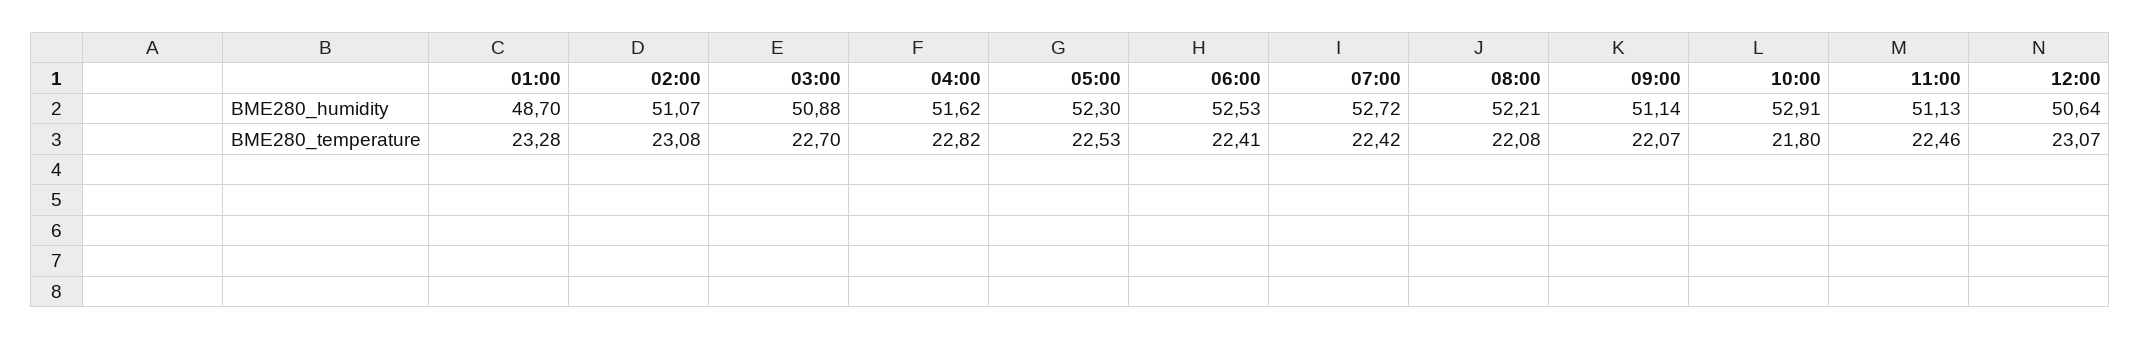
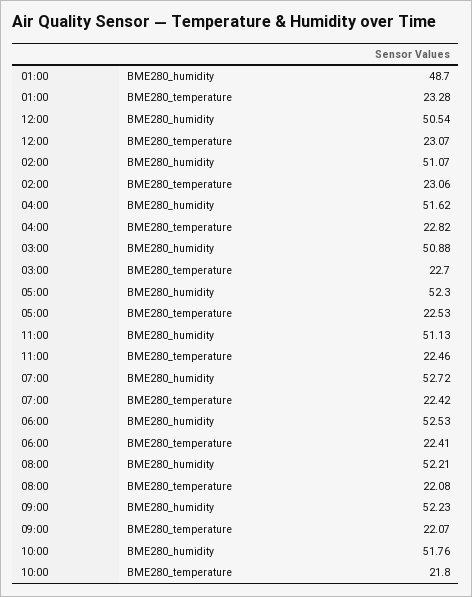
09:00, BME280_humidity: 51.14 -> 52.23
10:00, BME280_humidity: 52.91 -> 51.76
12:00, BME280_humidity: 50.64 -> 50.54
02:00, BME280_temperature: 23.08 -> 23.06

